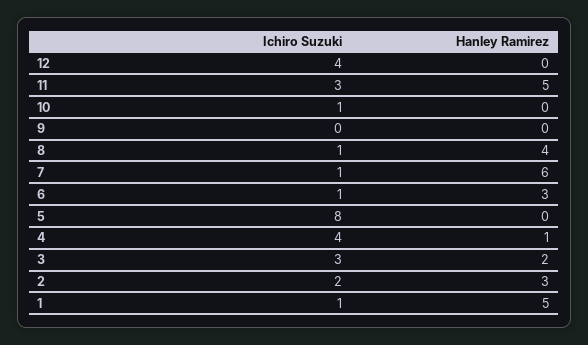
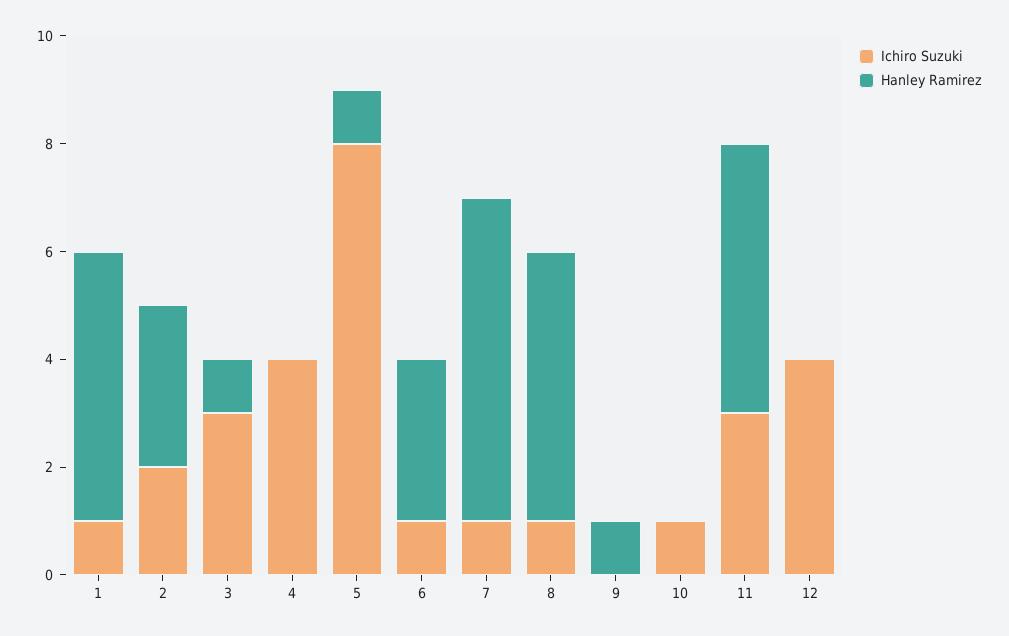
Hanley Ramirez, 9: 0 -> 1
Hanley Ramirez, 8: 4 -> 5
Hanley Ramirez, 5: 0 -> 1
Hanley Ramirez, 4: 1 -> 0
Hanley Ramirez, 3: 2 -> 1

